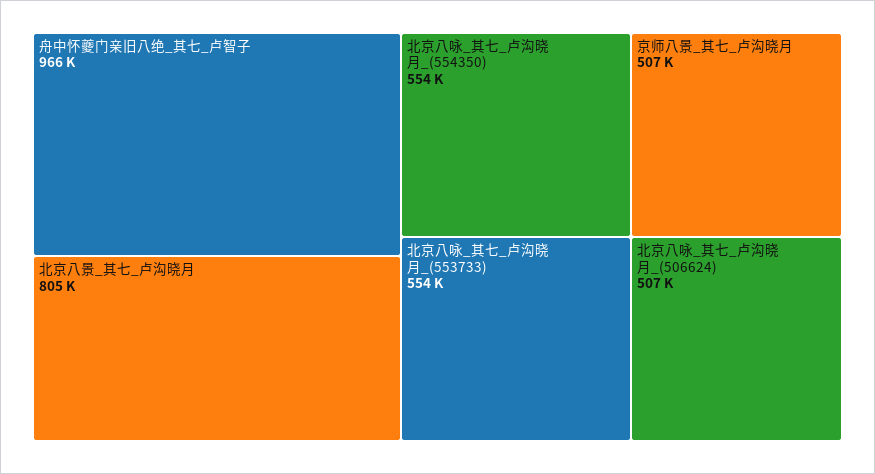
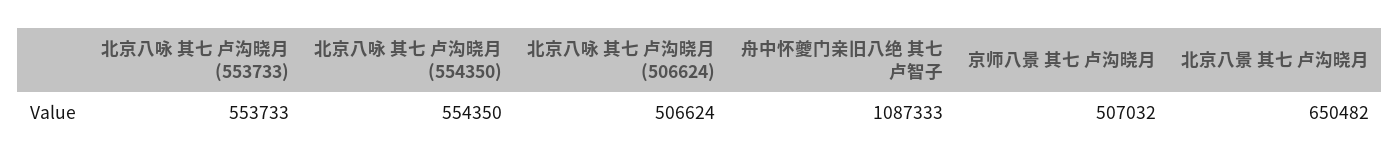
舟中怀夔门亲旧八绝_其七_卢智子: 966000 -> 1087333
北京八景_其七_卢沟晓月: 805000 -> 650482

